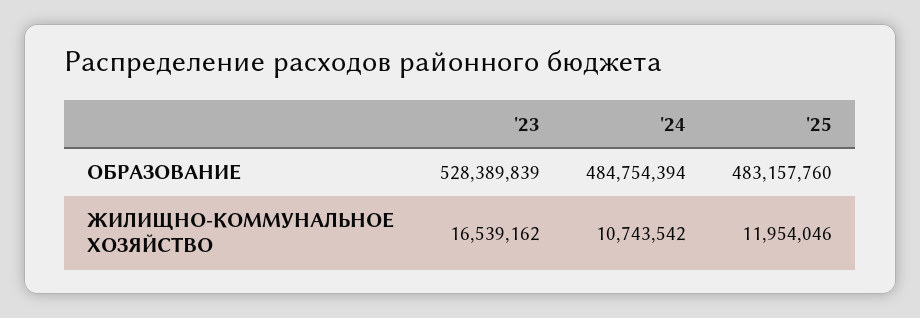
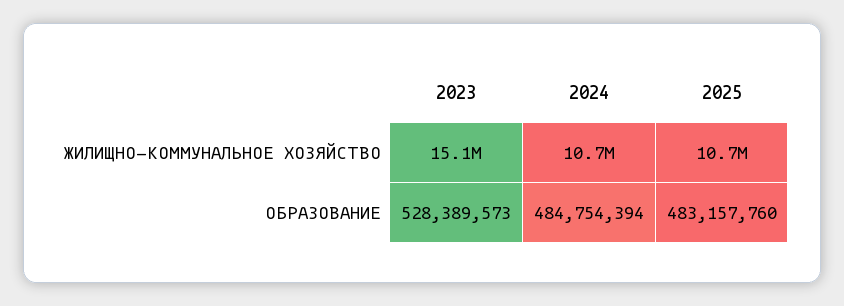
'23, ОБРАЗОВАНИЕ: 528389839 -> 528389573
'23, ЖИЛИЩНО-КОММУНАЛЬНОЕ ХОЗЯЙСТВО: 16539162 -> 15100000
'25, ЖИЛИЩНО-КОММУНАЛЬНОЕ ХОЗЯЙСТВО: 11954046 -> 10700000

